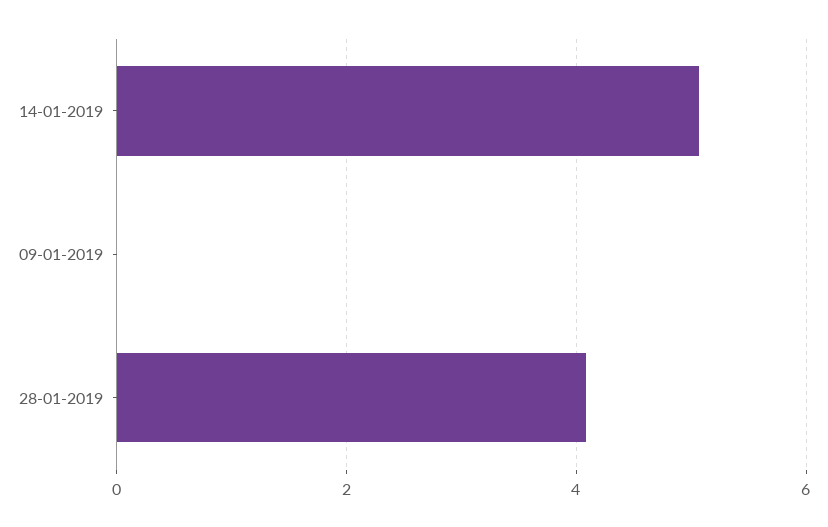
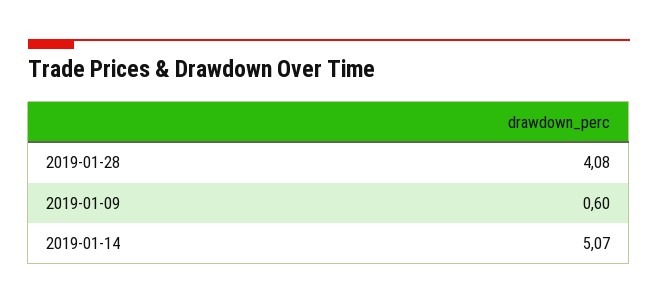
09-01-2019: 0 -> 0.6

